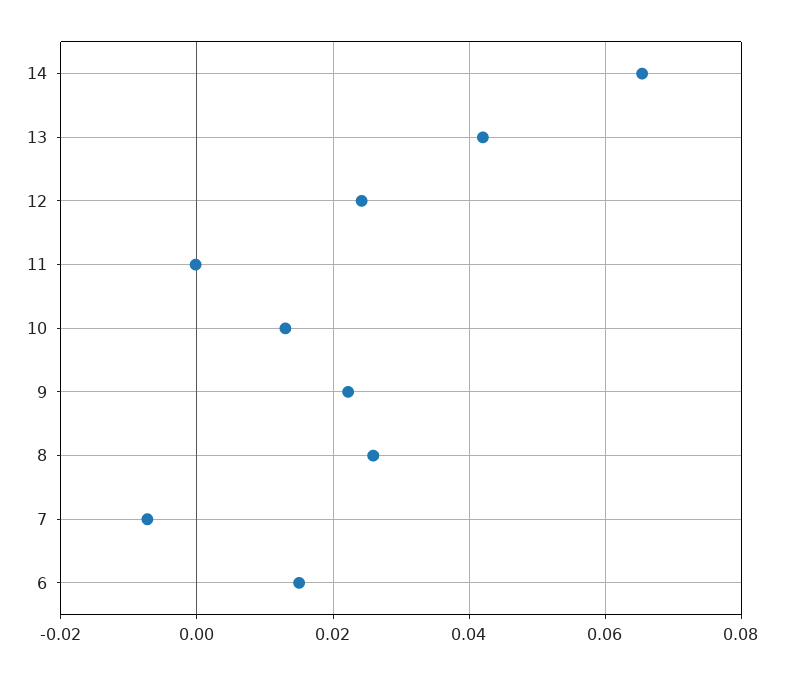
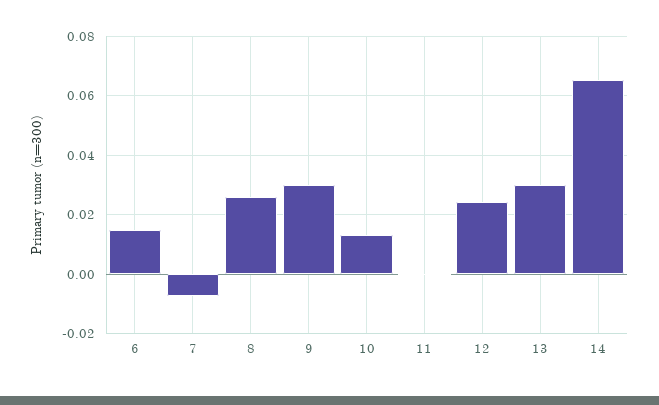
13: 0.042 -> 0.03
9: 0.022 -> 0.03

